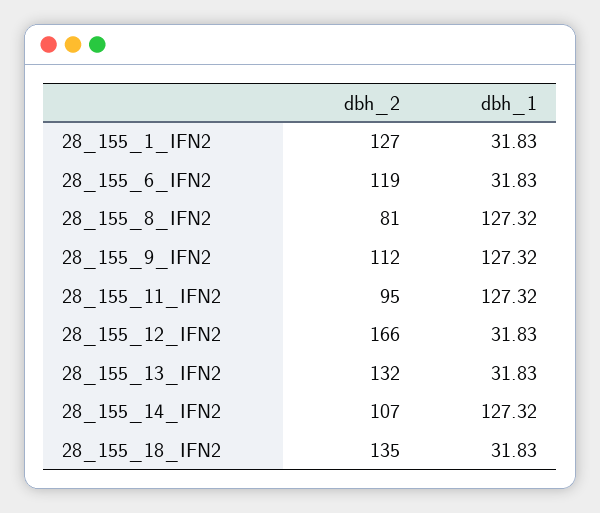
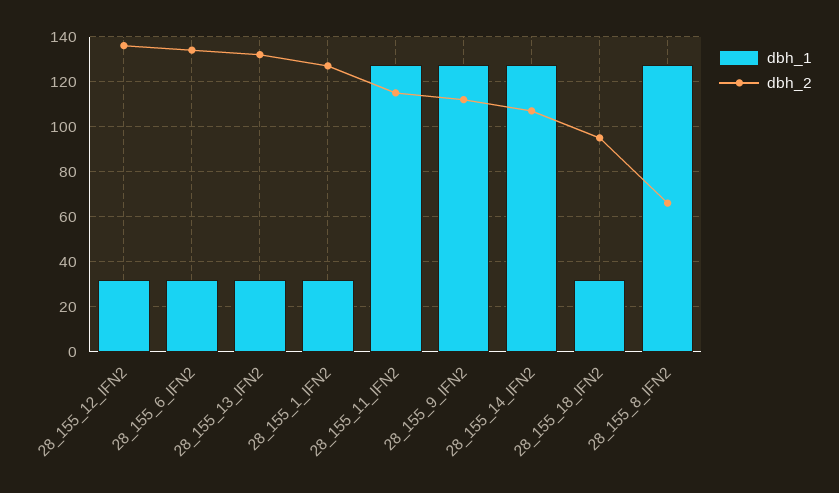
dbh_2, 28_155_6_IFN2: 119 -> 135
dbh_2, 28_155_8_IFN2: 81 -> 65
dbh_2, 28_155_11_IFN2: 95 -> 115
dbh_2, 28_155_12_IFN2: 166 -> 135
dbh_2, 28_155_18_IFN2: 135 -> 95

